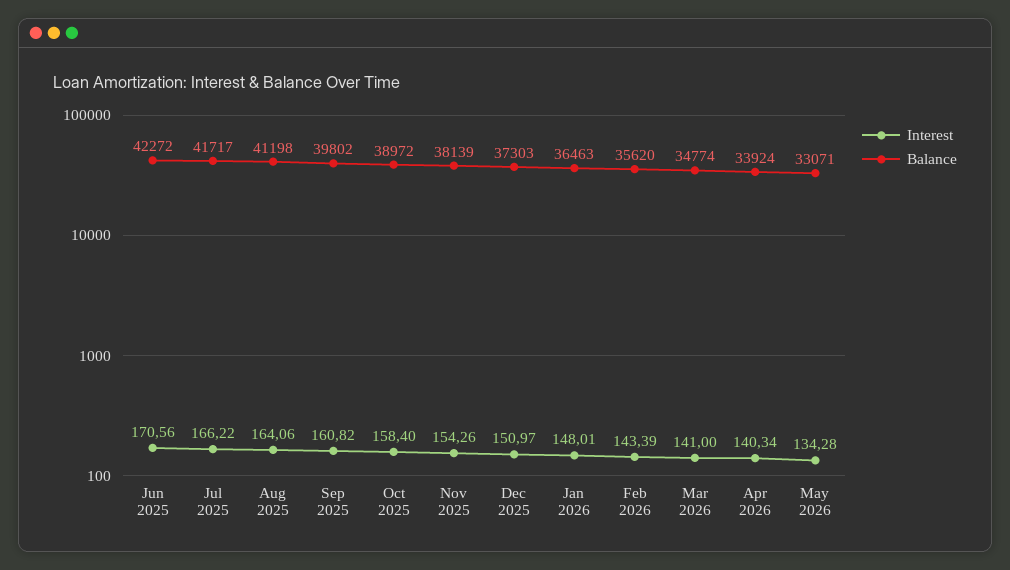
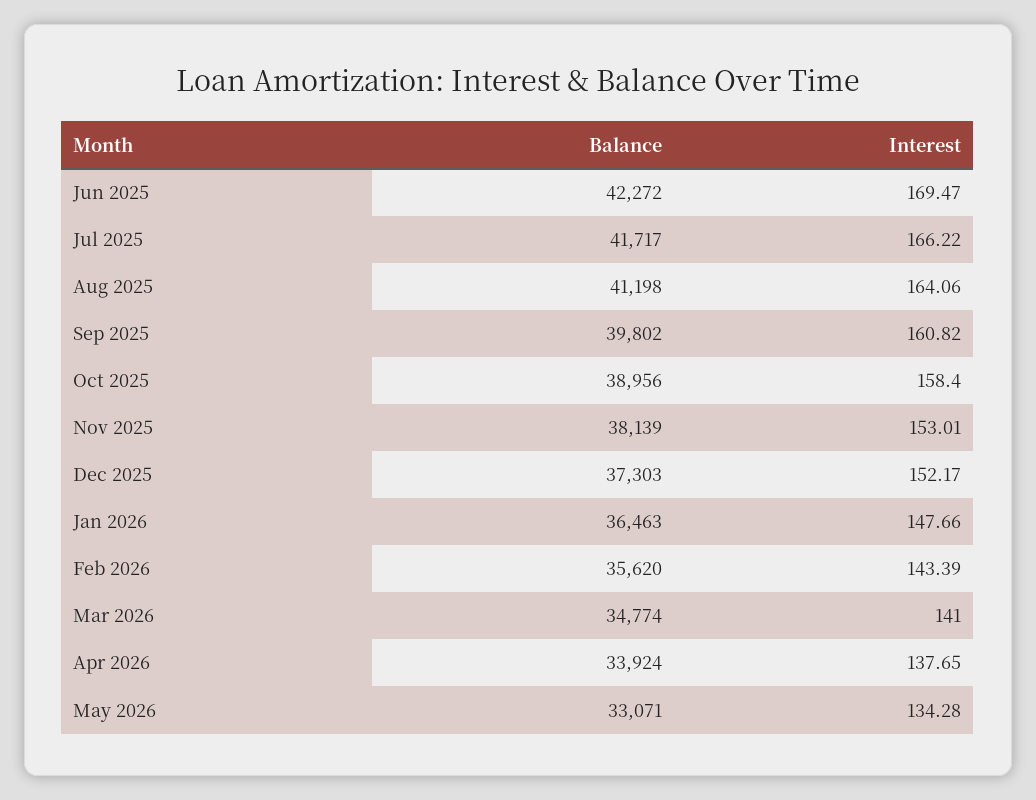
Interest, Jun 2025: 170.56 -> 169.47
Balance, Oct 2025: 38972 -> 38956
Interest, Nov 2025: 154.26 -> 153.01
Interest, Dec 2025: 150.97 -> 152.17
Interest, Jan 2026: 148.01 -> 147.66
Interest, Apr 2026: 140.34 -> 137.65

